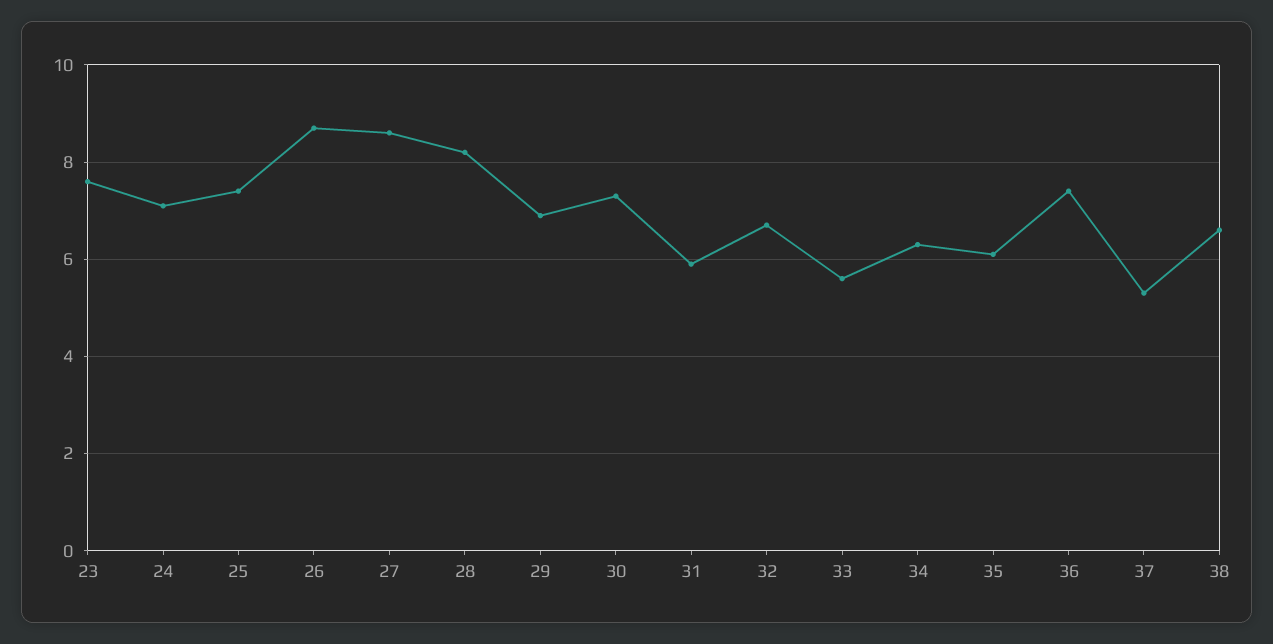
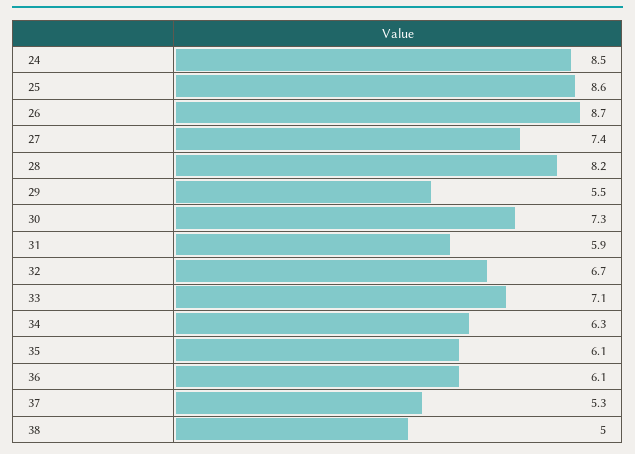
23: 7.5 -> none
24: 7 -> 8.5
25: 7.5 -> 8.6
27: 8.5 -> 7.4
29: 7 -> 5.5
33: 5.5 -> 7.1
36: 7.5 -> 6.1
38: 6.5 -> 5

